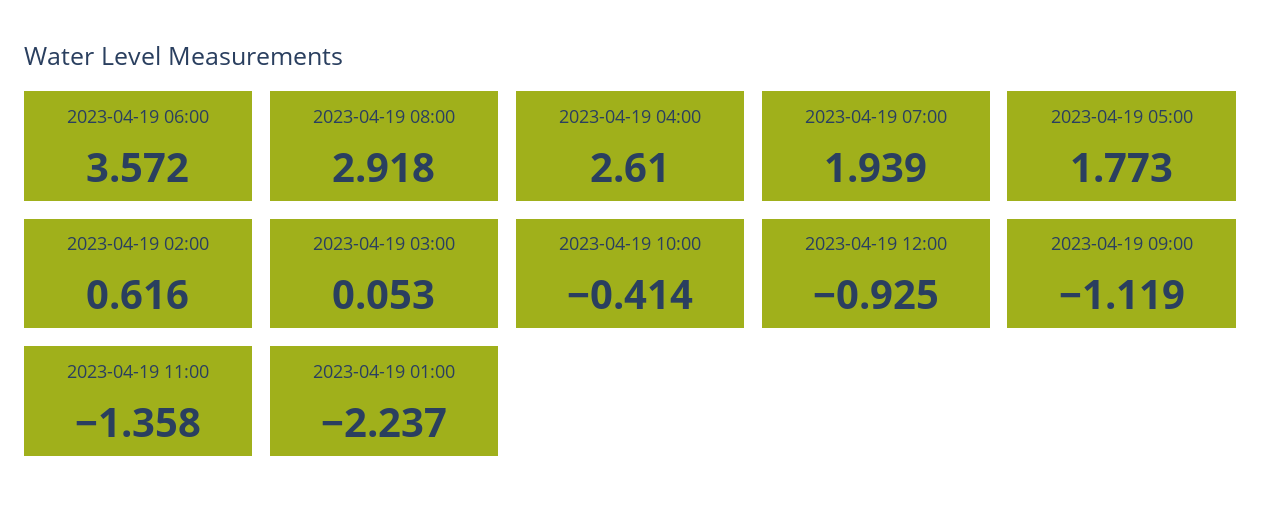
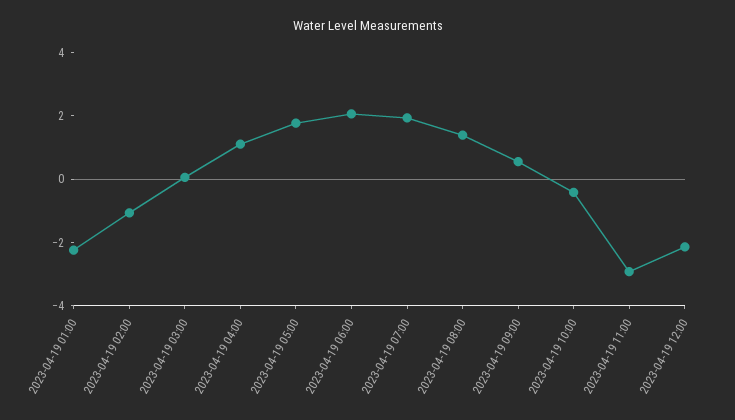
2023-04-19 06:00: 3.572 -> 2
2023-04-19 08:00: 2.918 -> 1.5
2023-04-19 04:00: 2.61 -> 1
2023-04-19 02:00: 0.616 -> -1
2023-04-19 12:00: -0.925 -> -2
2023-04-19 09:00: -1.119 -> 0.5
2023-04-19 11:00: -1.358 -> -3

